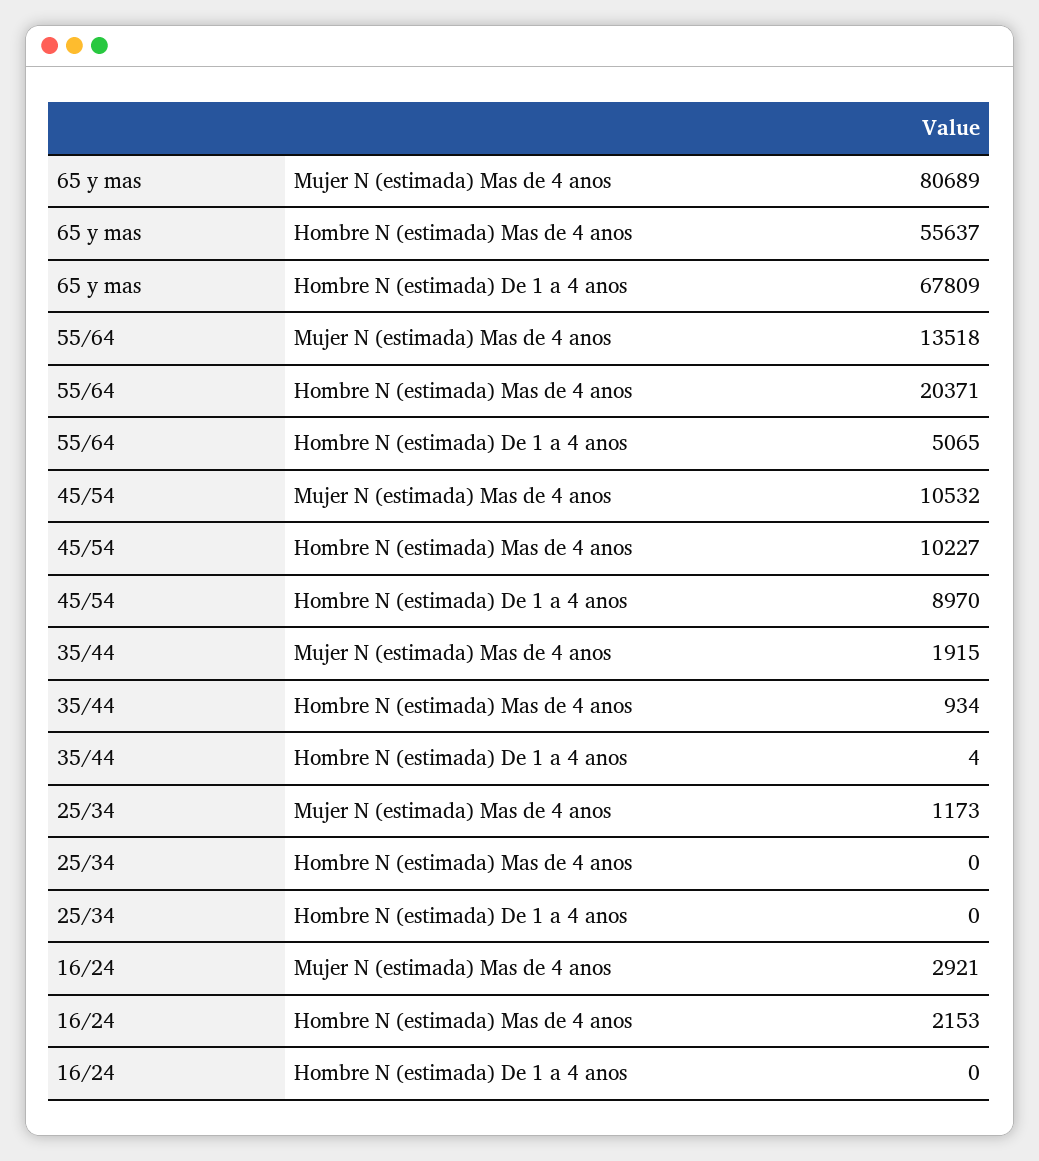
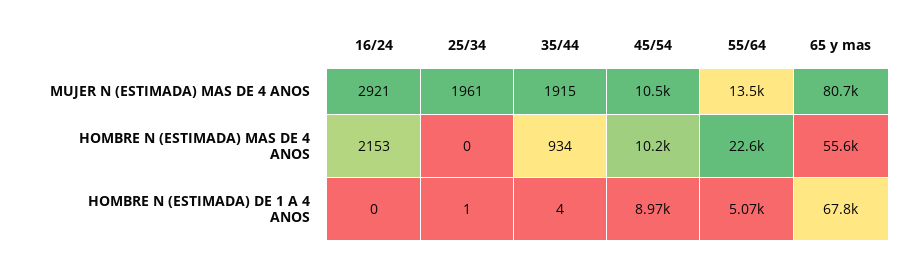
55/64, Hombre N (estimada) Mas de 4 anos: 20371 -> 22600
25/34, Mujer N (estimada) Mas de 4 anos: 1173 -> 1961
25/34, Hombre N (estimada) De 1 a 4 anos: 0 -> 1

